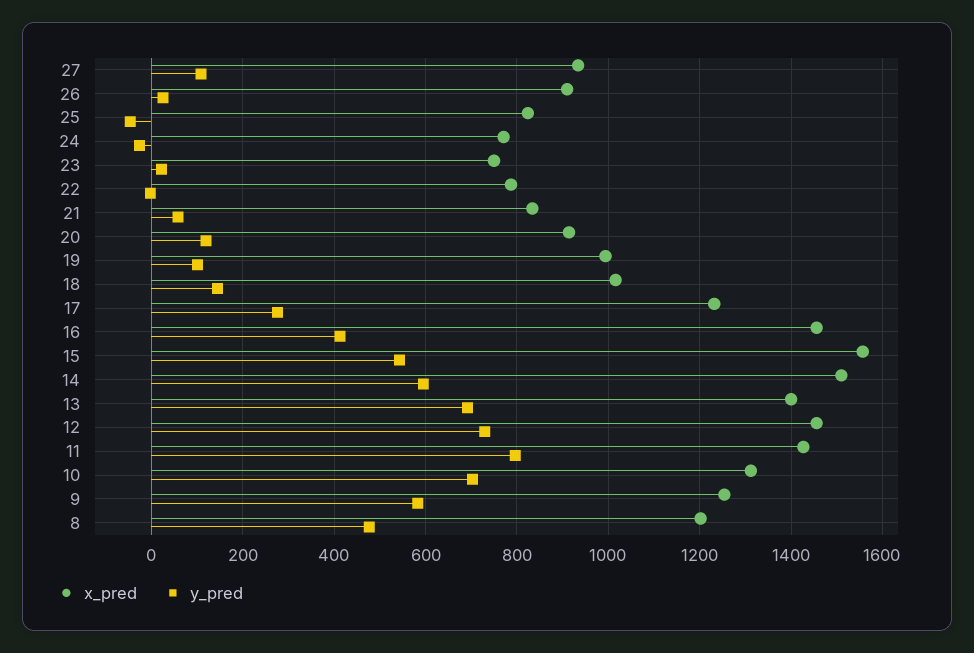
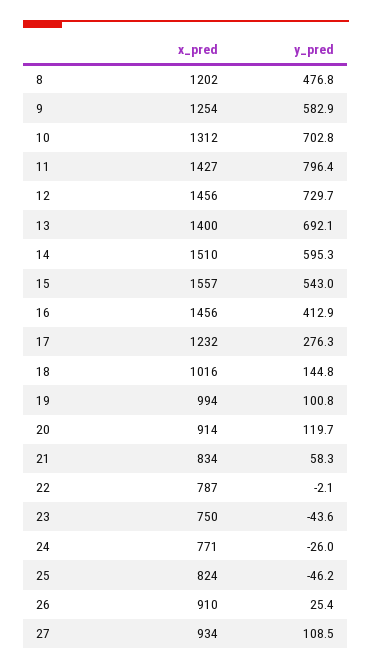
y_pred, 23: 20 -> -43.6

